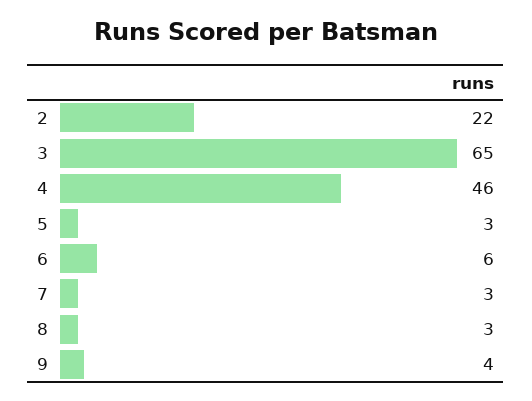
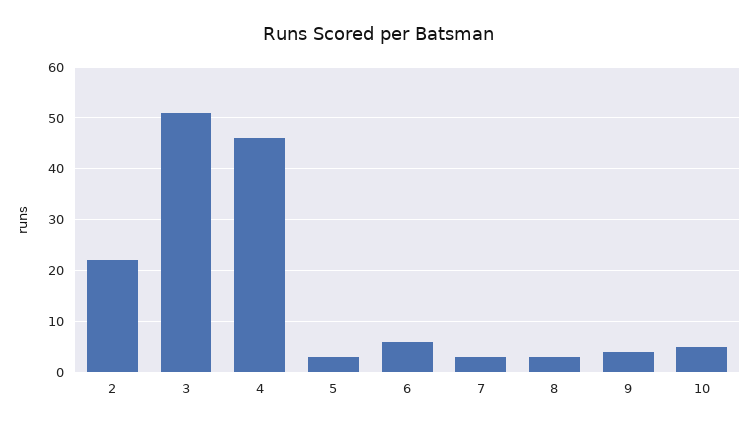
3: 65 -> 50
10: none -> 5

